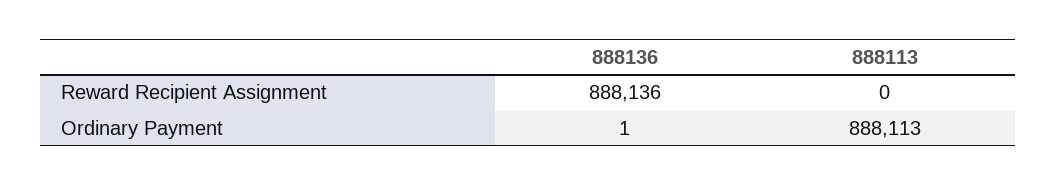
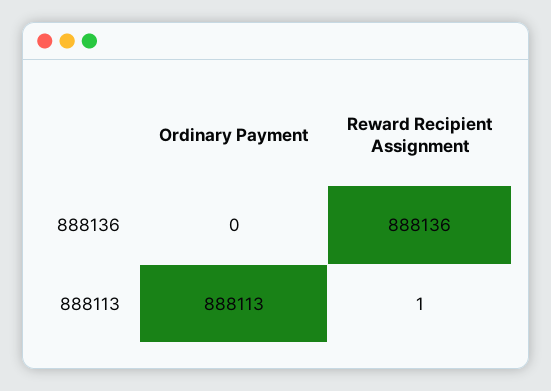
888113, Reward Recipient Assignment: 0 -> 1
888136, Ordinary Payment: 1 -> 0

